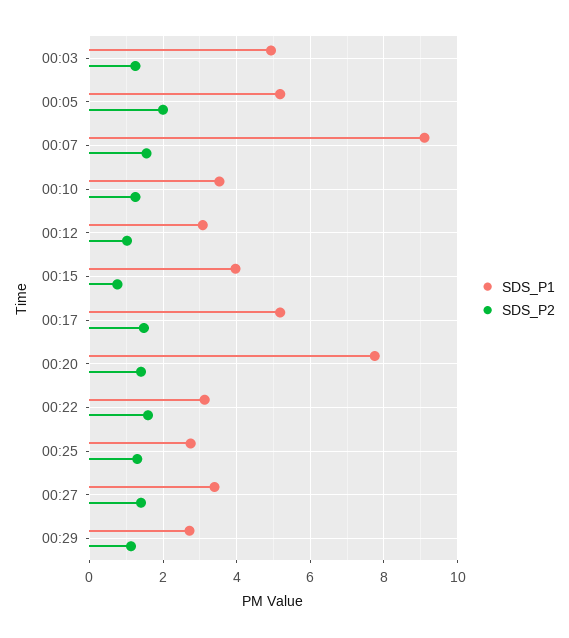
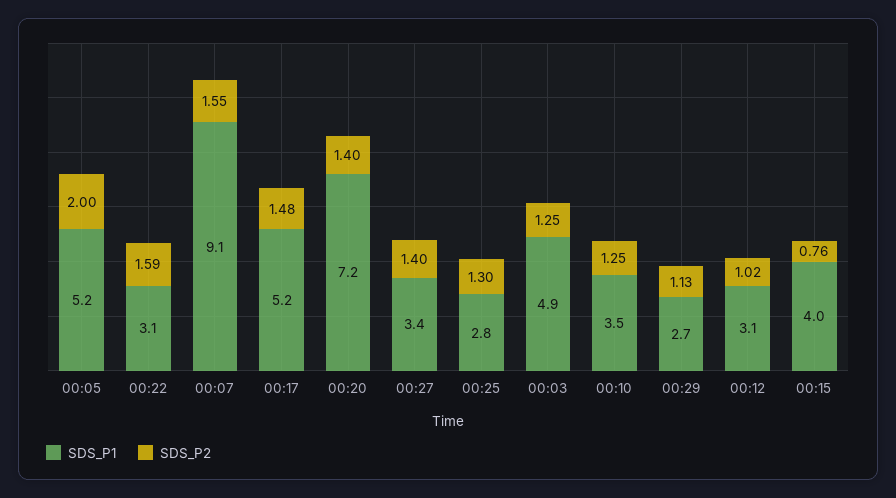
SDS_P1, 00:20: 7.8 -> 7.2

